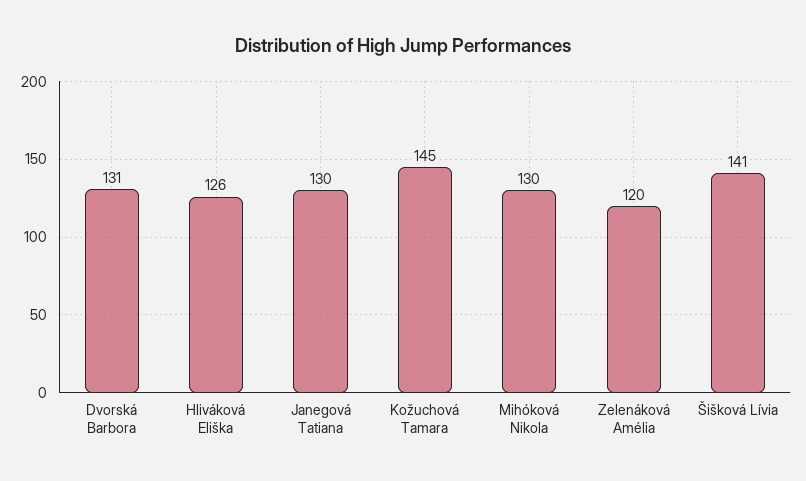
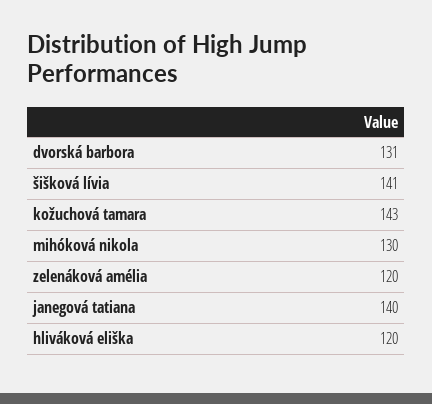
Hliváková Eliška: 126 -> 120
Janegová Tatiana: 130 -> 140
Kožuchová Tamara: 145 -> 143

